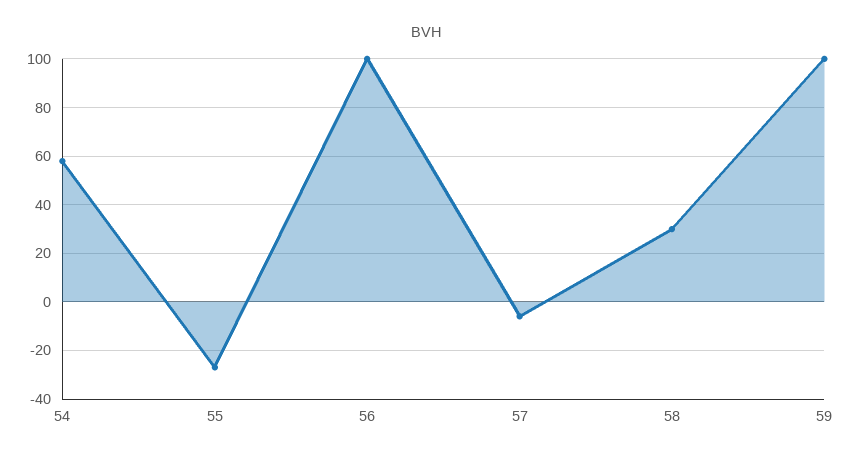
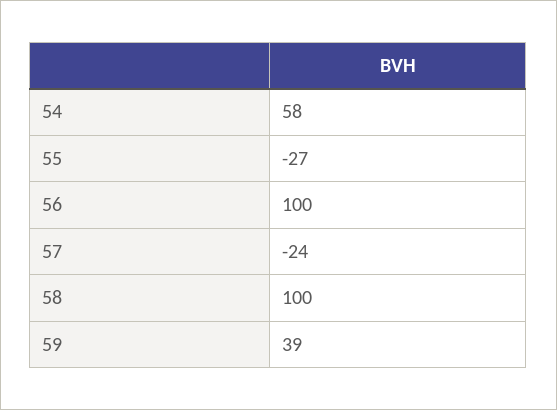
57: -5 -> -24
58: 30 -> 100
59: 100 -> 39

